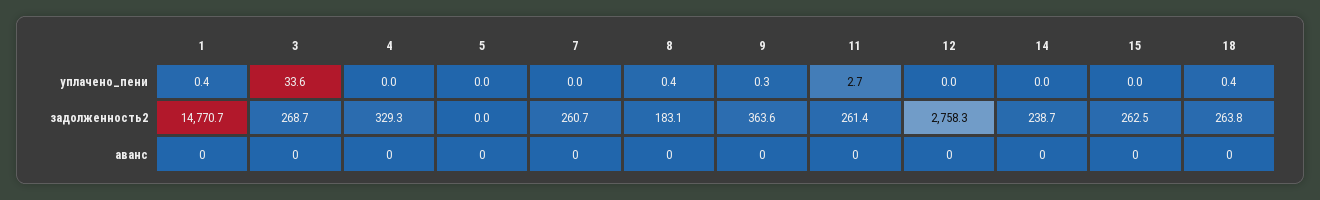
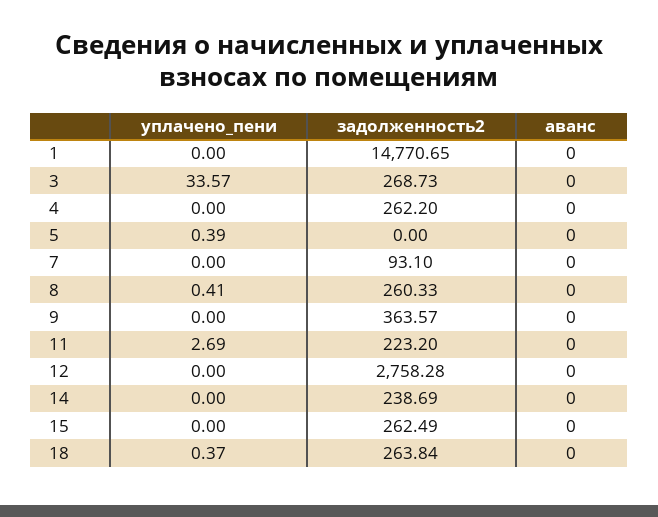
1, уплачено_пени: 0.4 -> 0
5, уплачено_пени: 0 -> 0.39
9, уплачено_пени: 0.3 -> 0
4, задолженность2: 329.3 -> 262.2
7, задолженность2: 260.7 -> 93.1
8, задолженность2: 183.1 -> 260.33
11, задолженность2: 261.4 -> 223.2

